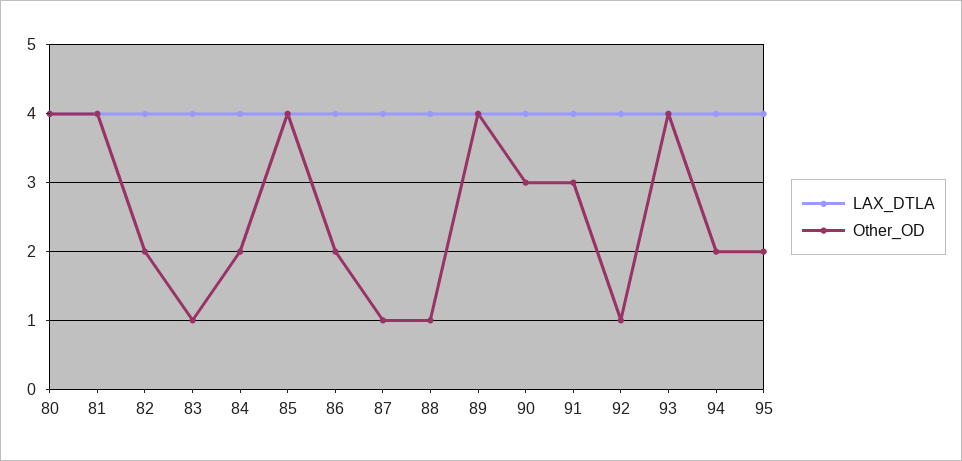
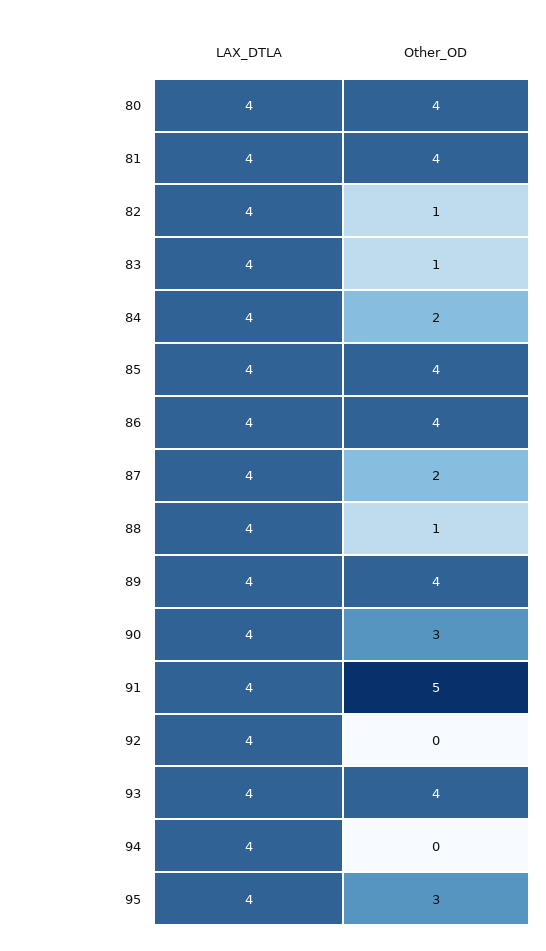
Other_OD, 82: 2 -> 1
Other_OD, 86: 2 -> 4
Other_OD, 87: 1 -> 2
Other_OD, 91: 3 -> 5
Other_OD, 92: 1 -> 0
Other_OD, 94: 2 -> 0
Other_OD, 95: 2 -> 3

